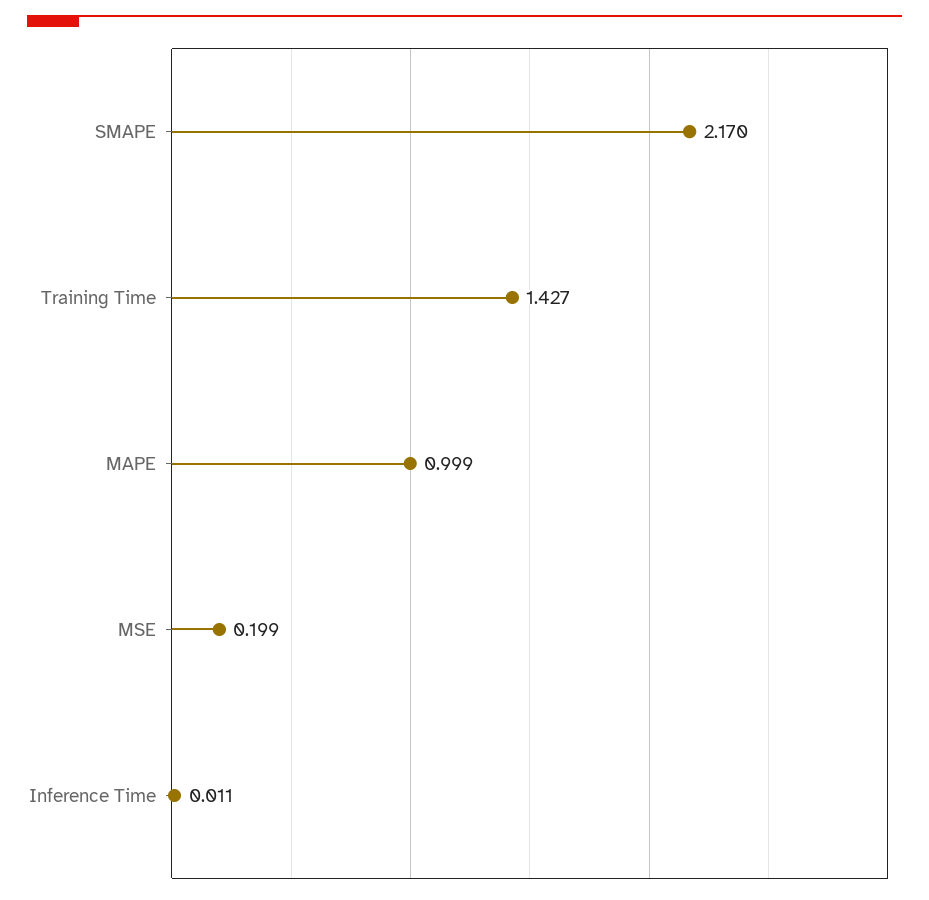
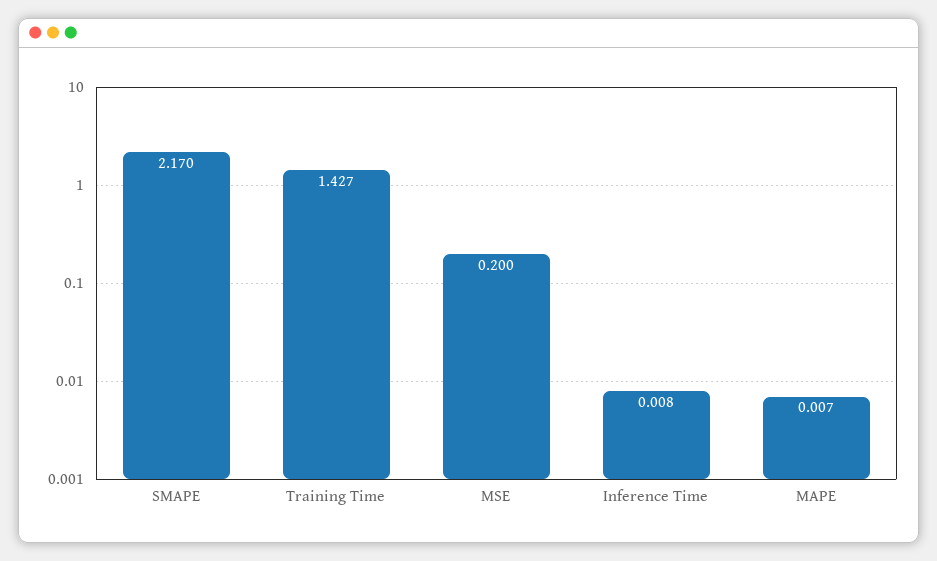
MAPE: 0.999 -> 0.007
MSE: 0.199 -> 0.2
Inference Time: 0.011 -> 0.008

